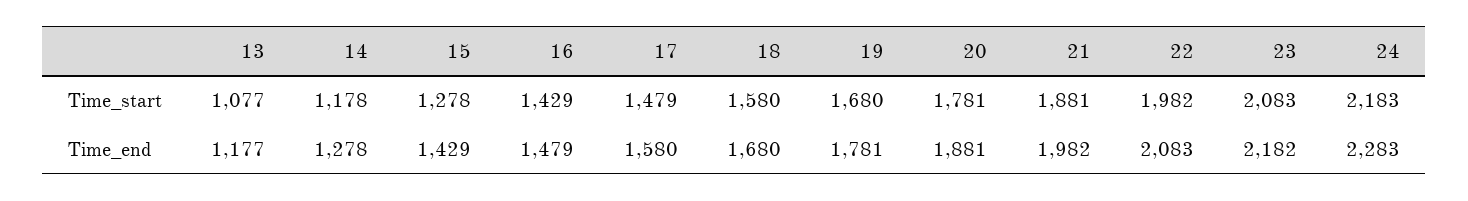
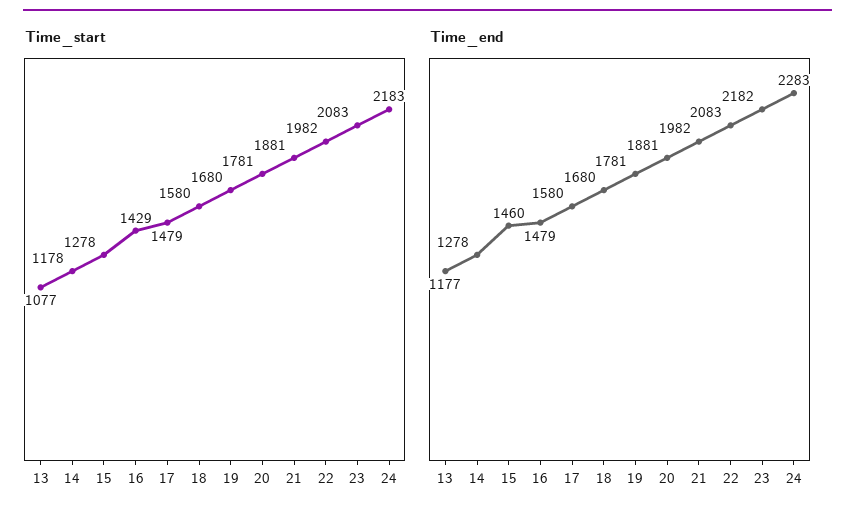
Time_end, 15: 1429 -> 1460

